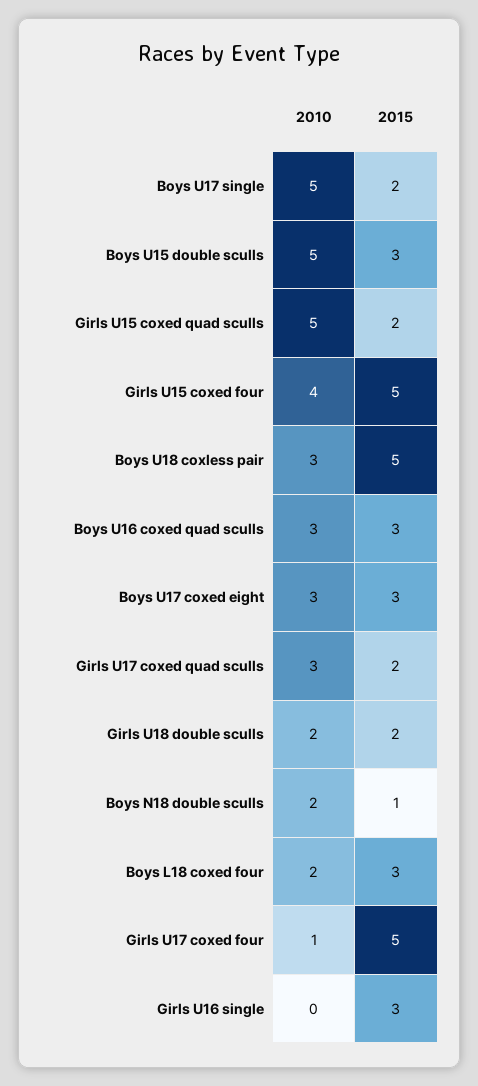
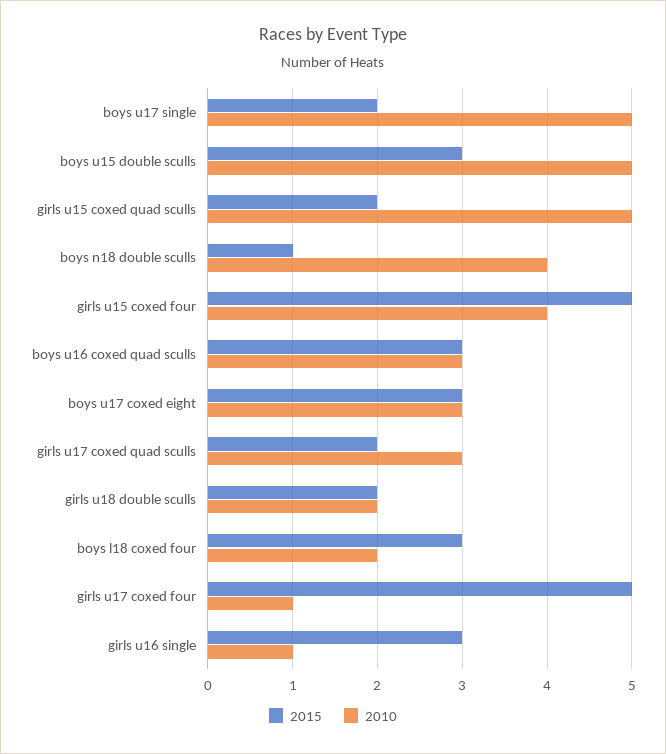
2010, Boys U18 coxless pair: 3 -> none
2015, Boys U18 coxless pair: 5 -> none
2010, Boys N18 double sculls: 2 -> 4
2010, Girls U16 single: 0 -> 1

